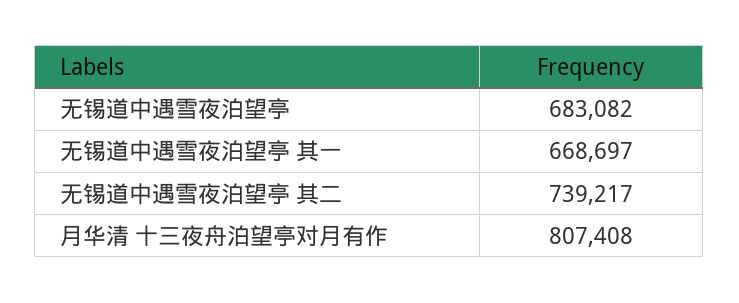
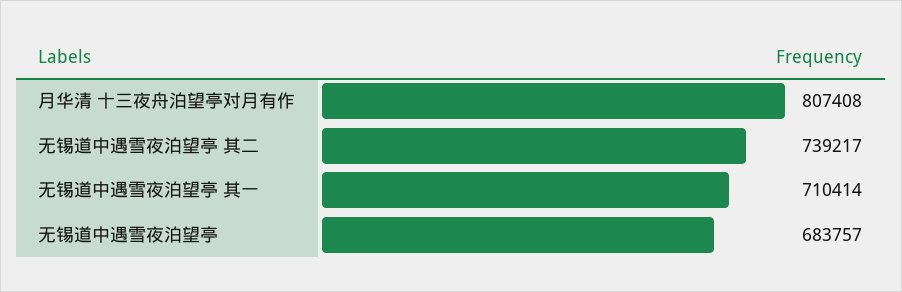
无锡道中遇雪夜泊望亭: 683082 -> 683757
无锡道中遇雪夜泊望亭 其一: 668697 -> 710414

